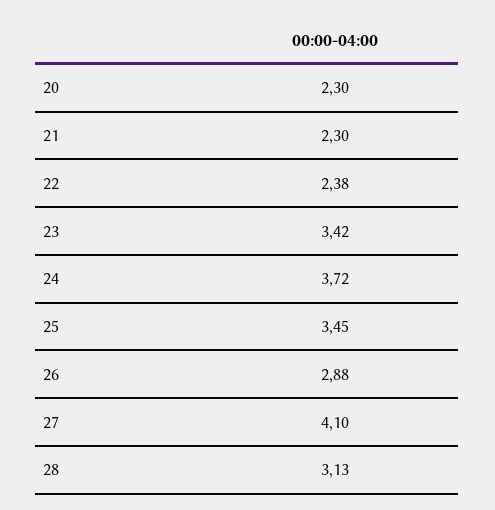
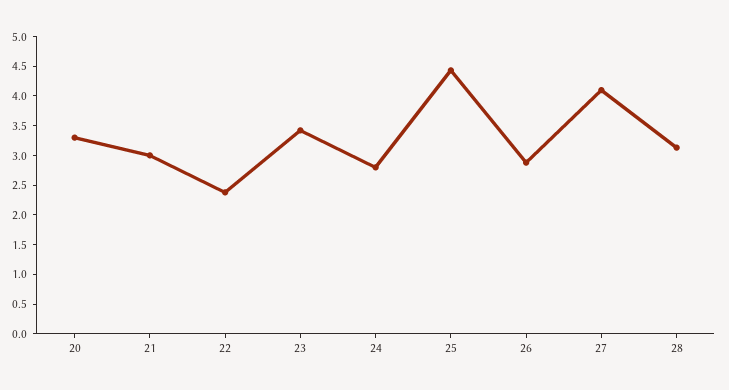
20: 2.3 -> 3.25
21: 2.3 -> 3
24: 3.72 -> 2.75
25: 3.45 -> 4.5

